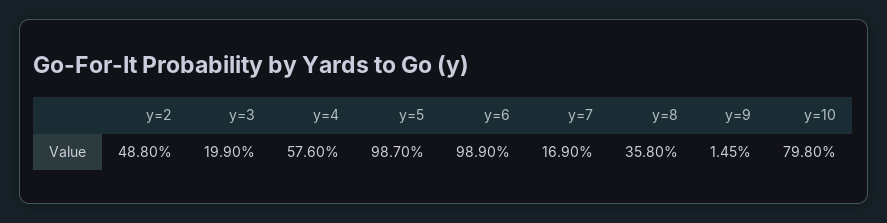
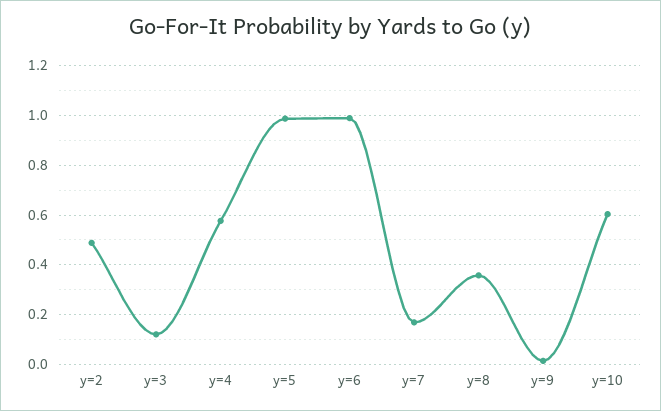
y=3: 0.199 -> 0.125
y=10: 0.798 -> 0.6

